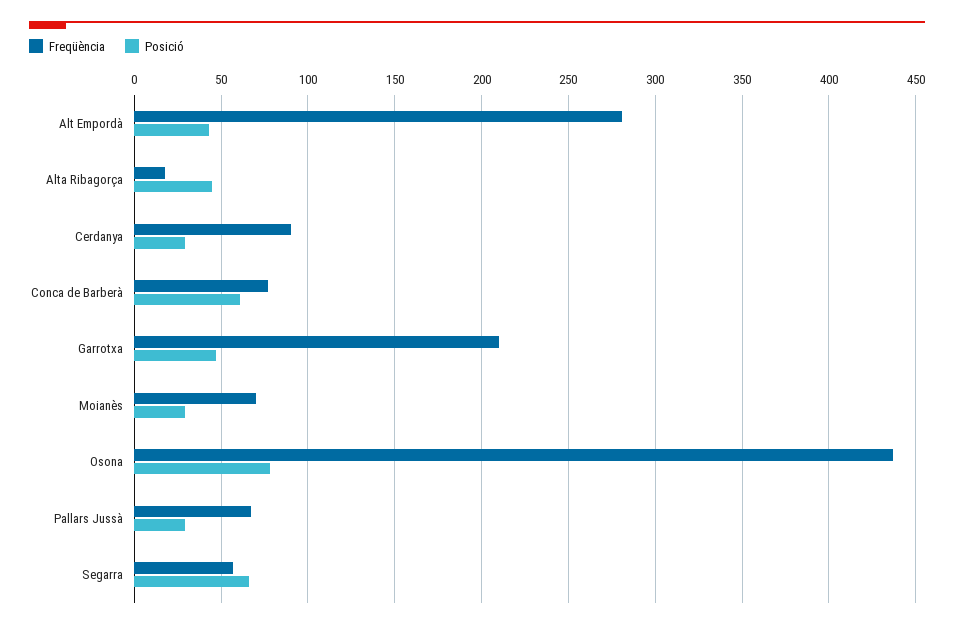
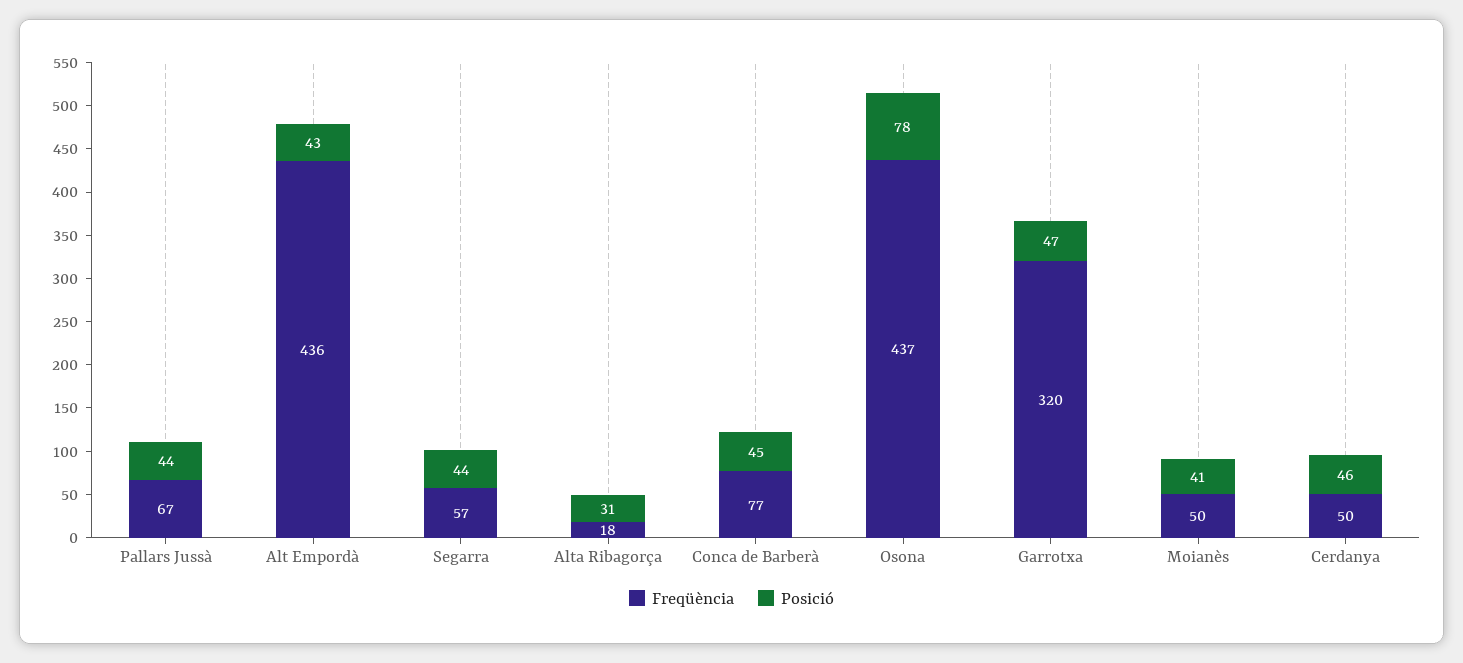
Freqüència, Alt Empordà: 280 -> 436
Posició, Alta Ribagorça: 45 -> 31
Freqüència, Cerdanya: 90 -> 50
Posició, Cerdanya: 30 -> 46
Posició, Conca de Barberà: 60 -> 45
Freqüència, Garrotxa: 210 -> 320
Freqüència, Moianès: 70 -> 50
Posició, Moianès: 30 -> 41
Posició, Pallars Jussà: 30 -> 44
Posició, Segarra: 65 -> 44

